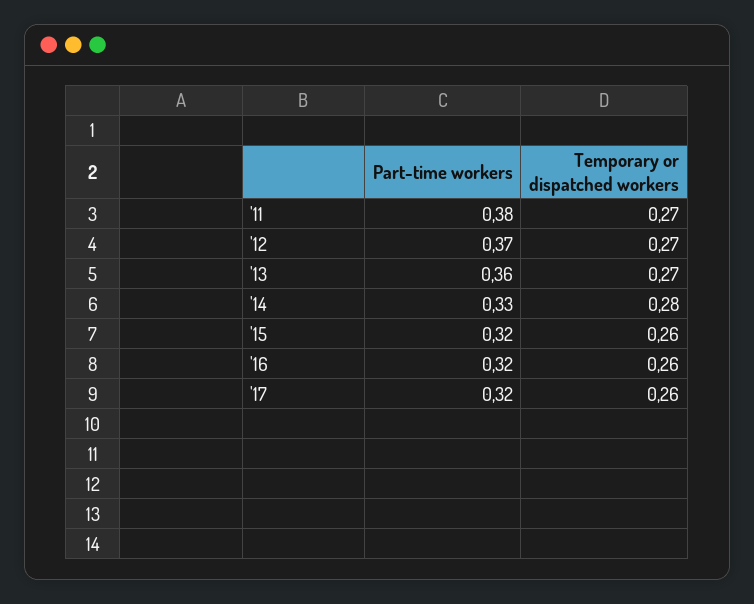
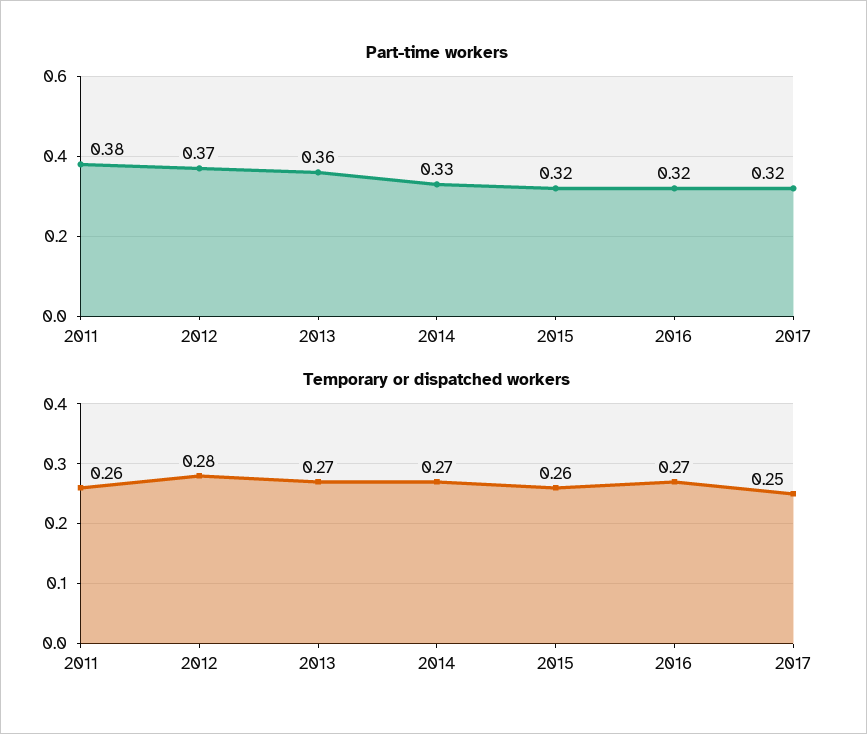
Temporary or dispatched workers, '11: 0.27 -> 0.26
Temporary or dispatched workers, '12: 0.27 -> 0.28
Temporary or dispatched workers, '14: 0.28 -> 0.27
Temporary or dispatched workers, '16: 0.26 -> 0.27
Temporary or dispatched workers, '17: 0.26 -> 0.25

